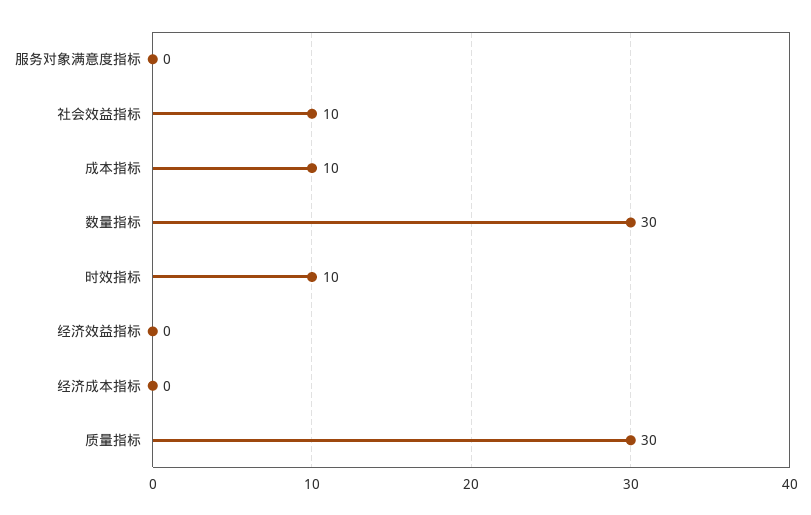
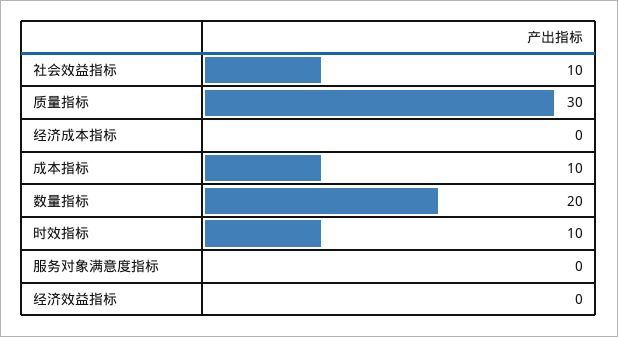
数量指标: 30 -> 20

